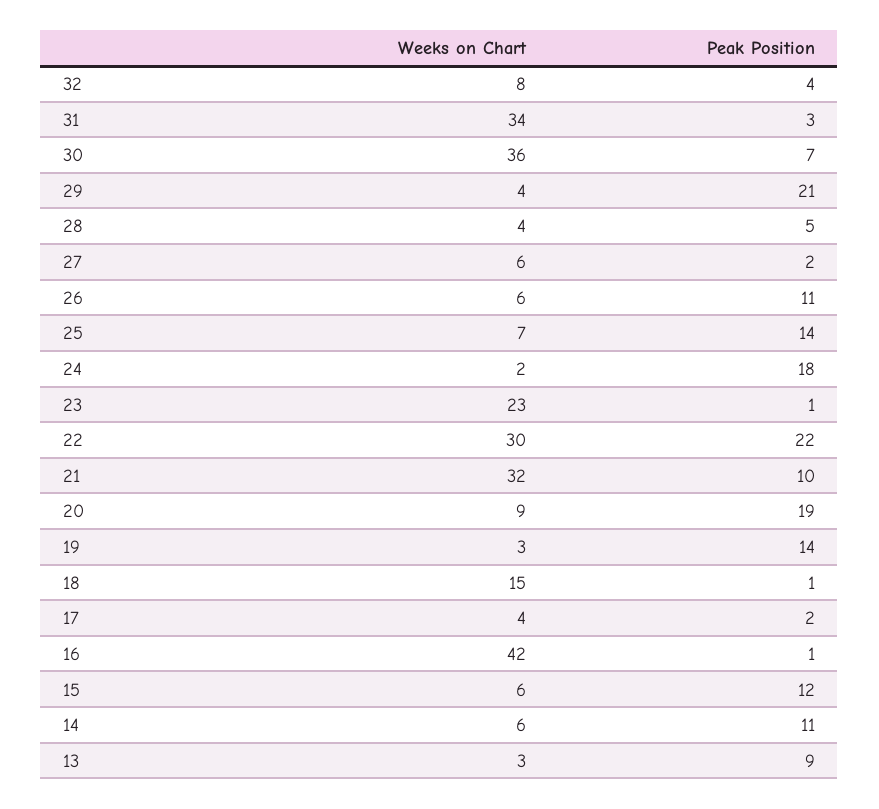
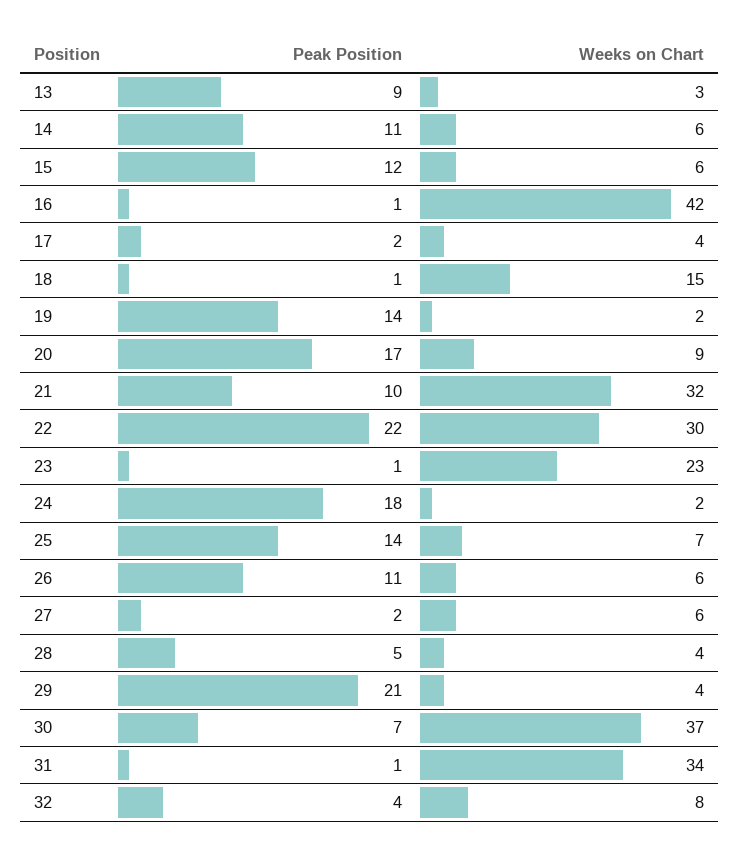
Peak Position, 31: 3 -> 1
Weeks on Chart, 30: 36 -> 37
Peak Position, 20: 19 -> 17
Weeks on Chart, 19: 3 -> 2

